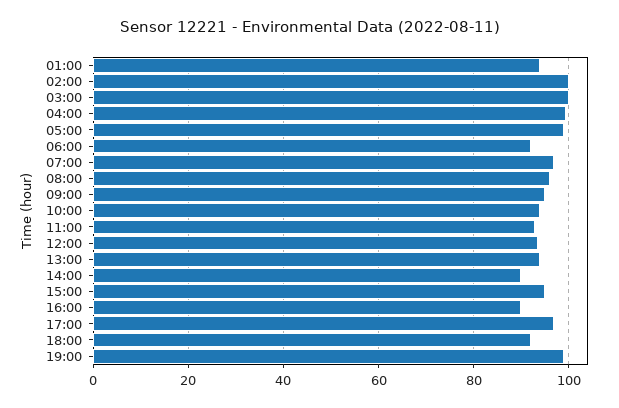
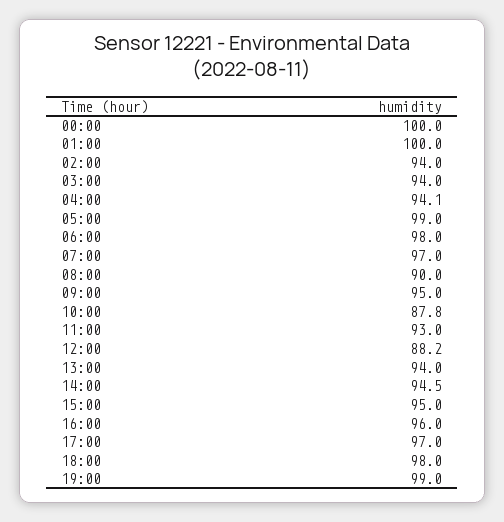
01:00: 94 -> 100
02:00: 100 -> 94
03:00: 100 -> 94
04:00: 100 -> 94.1
06:00: 92 -> 98
08:00: 96 -> 90
10:00: 94 -> 87.8
12:00: 94 -> 88.2
14:00: 90 -> 94.5
16:00: 90 -> 96
18:00: 92 -> 98
00:00: none -> 100

